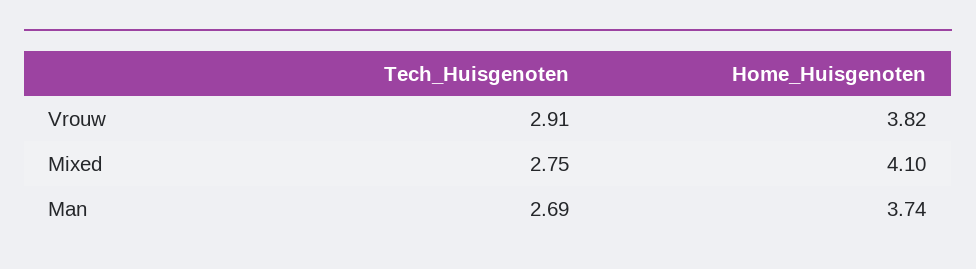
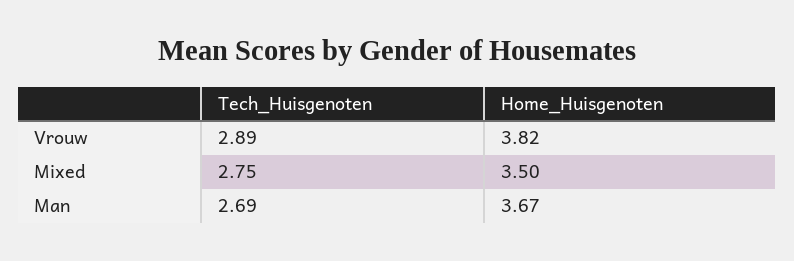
Tech_Huisgenoten, Vrouw: 2.91 -> 2.89
Home_Huisgenoten, Mixed: 4.1 -> 3.5
Home_Huisgenoten, Man: 3.74 -> 3.67

